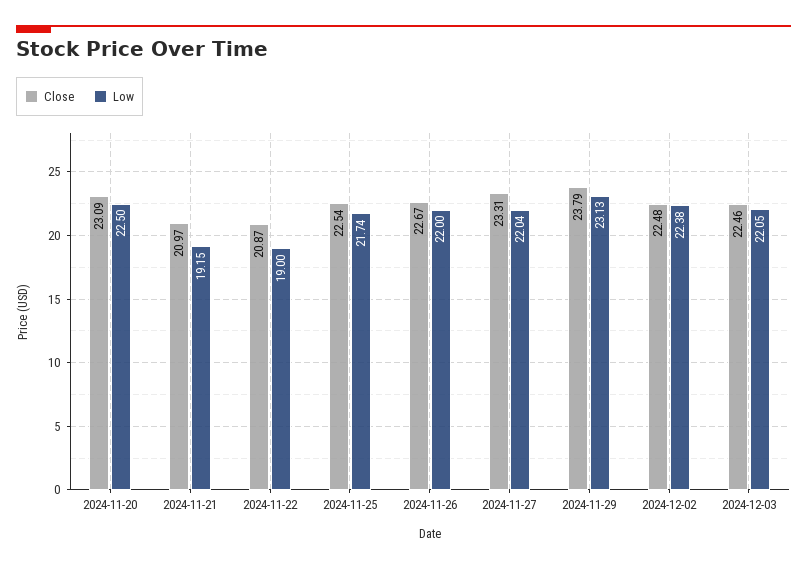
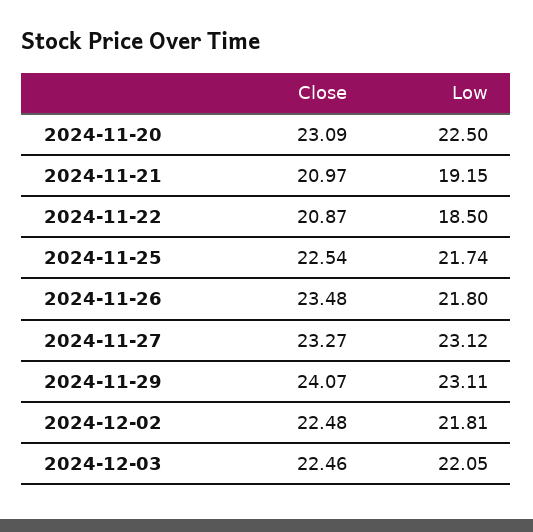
Low, 2024-11-22: 19 -> 18.5
Close, 2024-11-26: 22.67 -> 23.48
Low, 2024-11-26: 22 -> 21.8
Close, 2024-11-27: 23.31 -> 23.27
Low, 2024-11-27: 22.04 -> 23.12
Close, 2024-11-29: 23.79 -> 24.07
Low, 2024-11-29: 23.13 -> 23.11
Low, 2024-12-02: 22.38 -> 21.81

